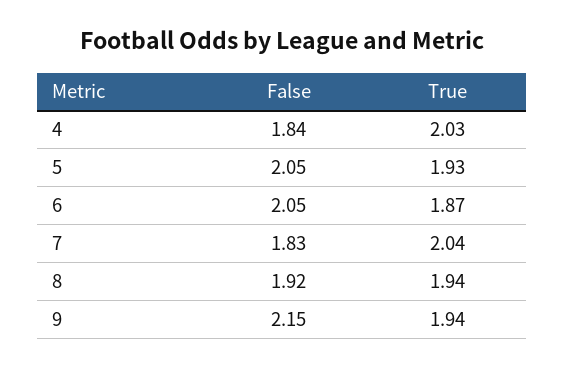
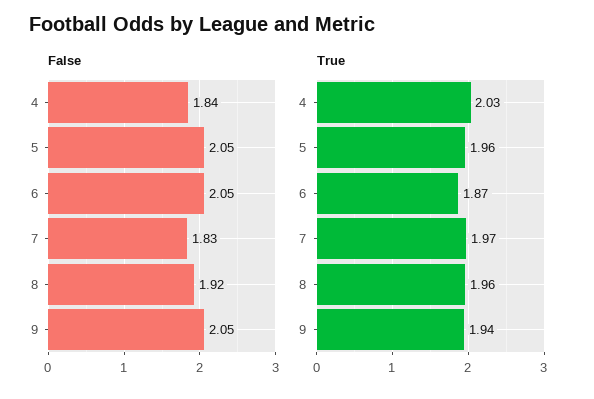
True, 5: 1.93 -> 1.96
True, 7: 2.04 -> 1.97
True, 8: 1.94 -> 1.96
False, 9: 2.15 -> 2.05

